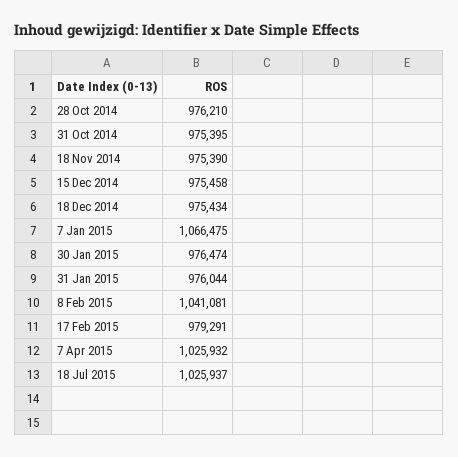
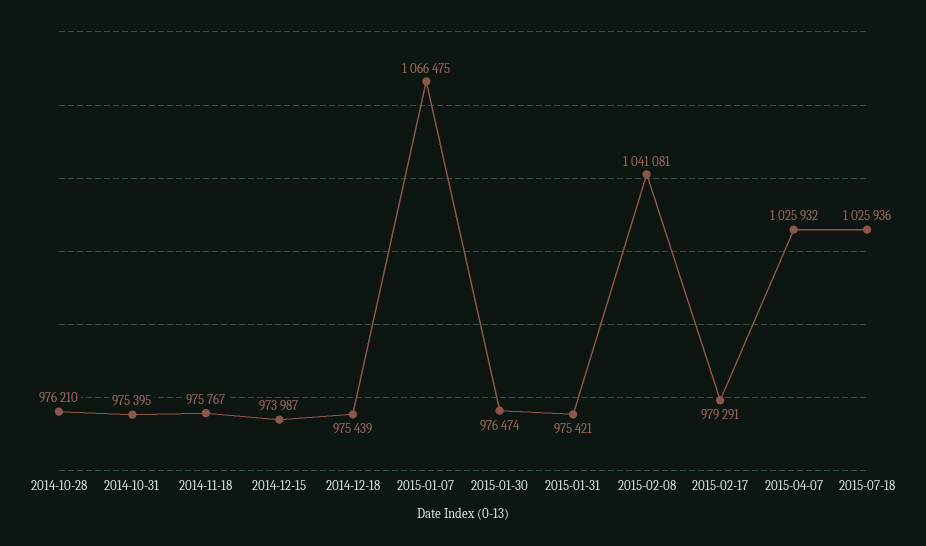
18 Nov 2014: 975390 -> 975767
15 Dec 2014: 975458 -> 973987
18 Dec 2014: 975434 -> 975439
31 Jan 2015: 976044 -> 975421
18 Jul 2015: 1025937 -> 1025936

